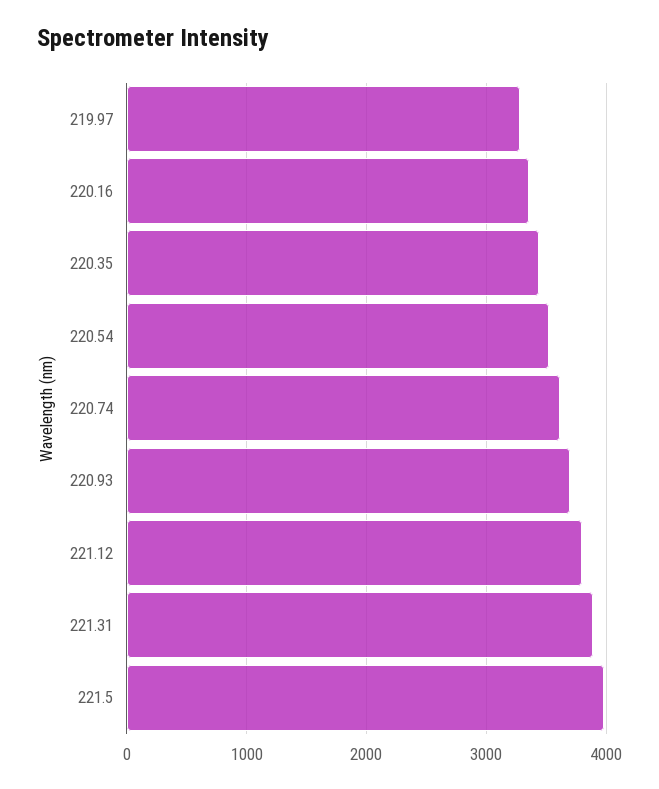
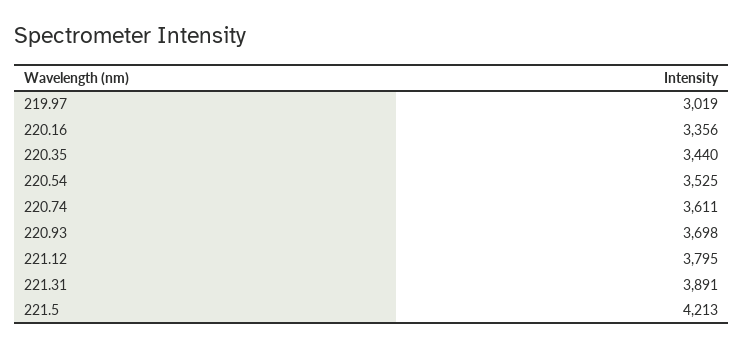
219.97: 3300 -> 3019
221.5: 4000 -> 4213

